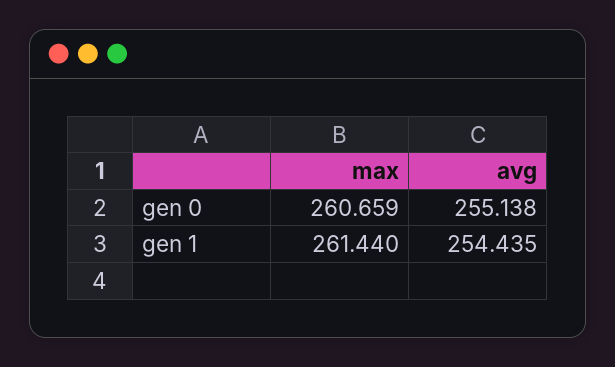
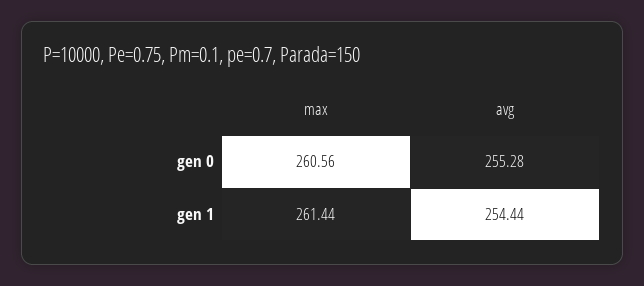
max, gen 0: 260.659 -> 260.56
avg, gen 0: 255.138 -> 255.28

